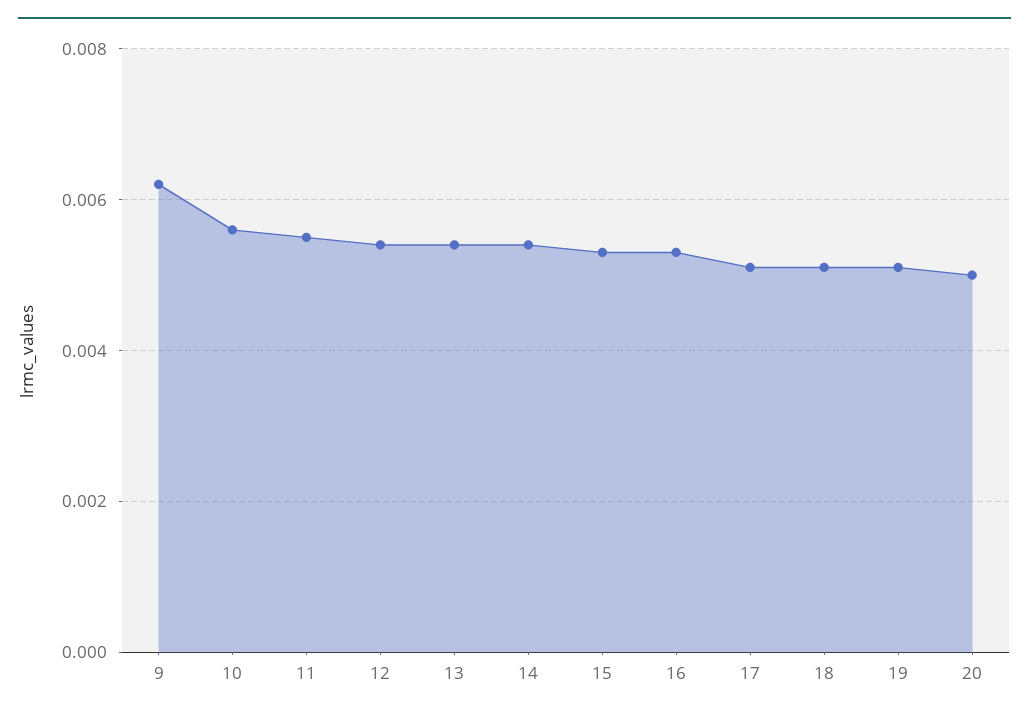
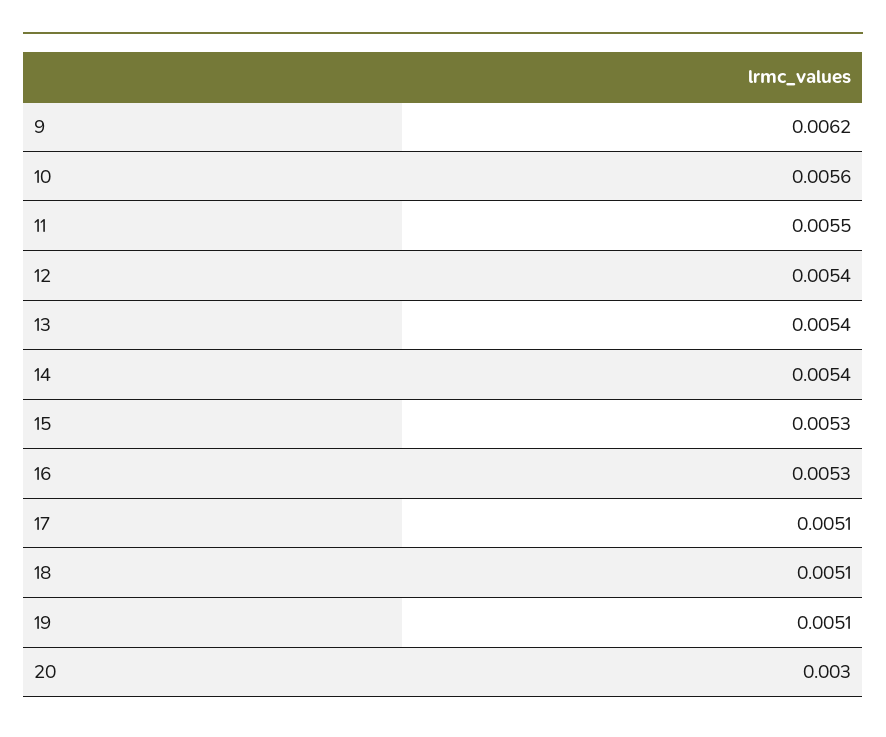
20: 0.005 -> 0.003

